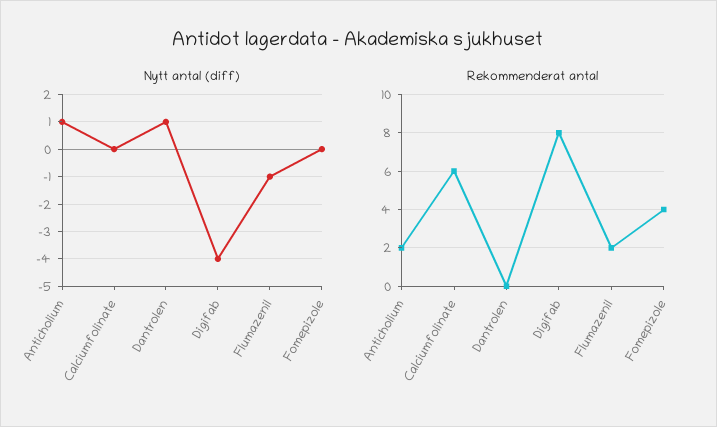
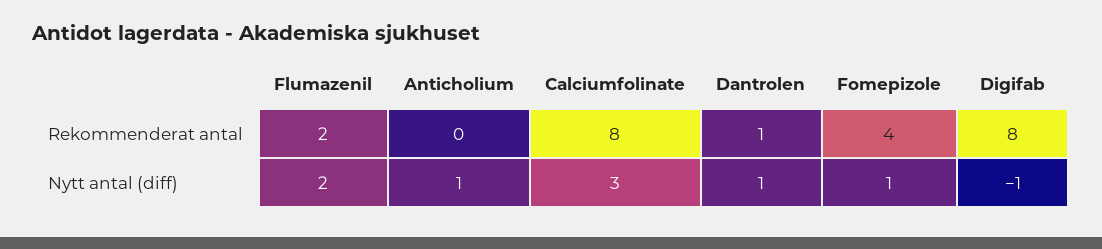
Nytt antal (diff), Calciumfolinate: 0 -> 3
Nytt antal (diff), Digifab: -4 -> -1
Nytt antal (diff), Flumazenil: -1 -> 2
Nytt antal (diff), Fomepizole: 0 -> 1
Rekommenderat antal, Anticholium: 2 -> 0
Rekommenderat antal, Calciumfolinate: 6 -> 8
Rekommenderat antal, Dantrolen: 0 -> 1

